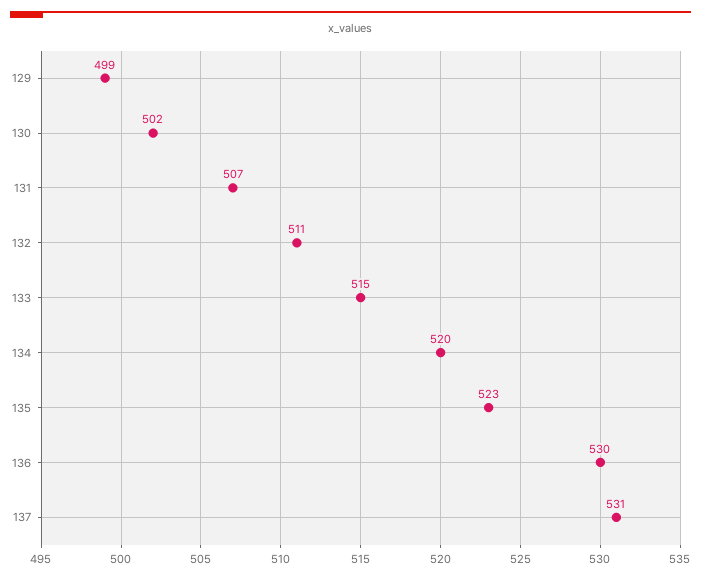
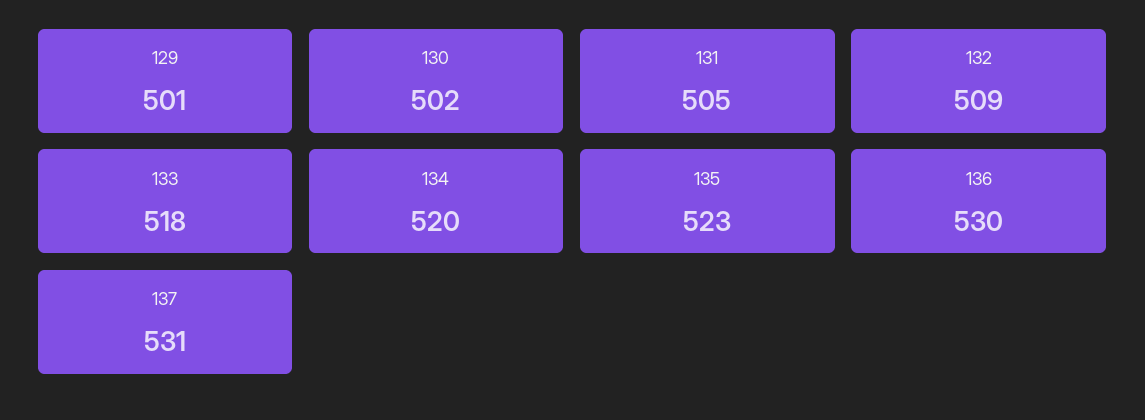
129: 499 -> 501
131: 507 -> 505
132: 511 -> 509
133: 515 -> 518

